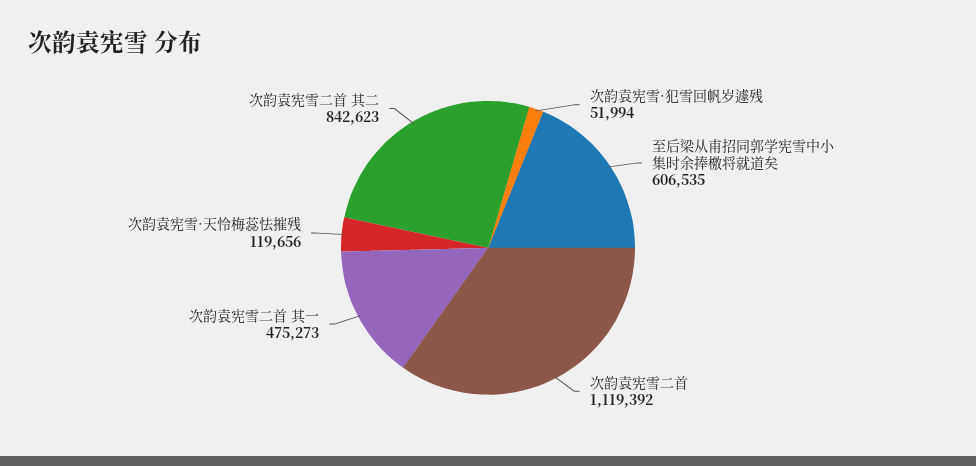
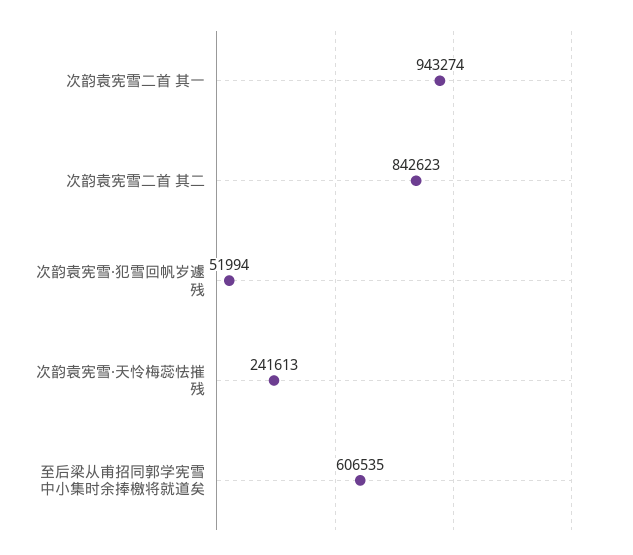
次韵袁宪雪二首: 1119392 -> none
次韵袁宪雪二首 其一: 475273 -> 943274
次韵袁宪雪·天怜梅蕊怯摧残: 119656 -> 241613

